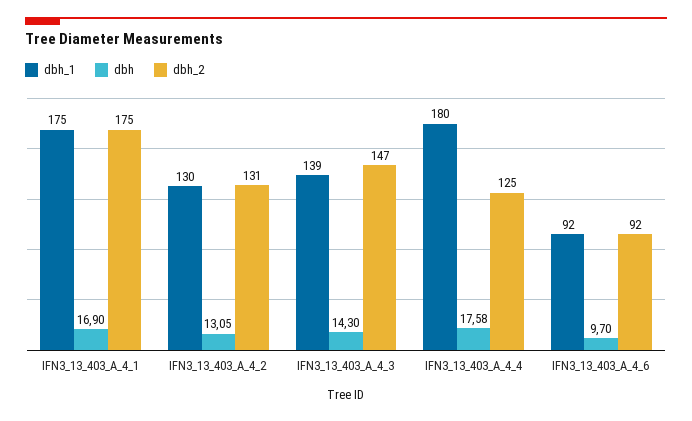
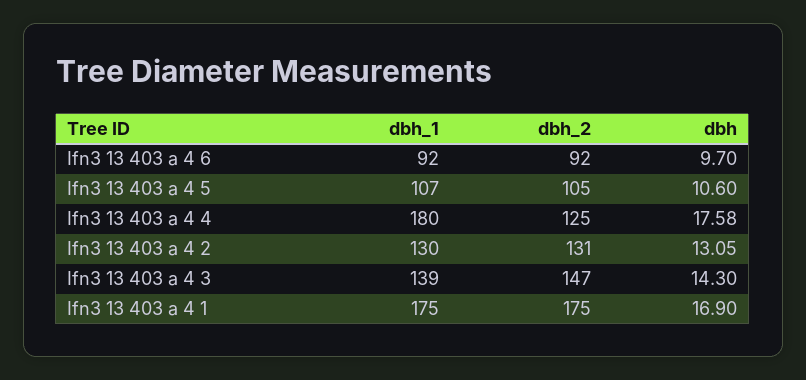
dbh_1, Ifn3 13 403 a 4 5: none -> 107
dbh_2, Ifn3 13 403 a 4 5: none -> 105
dbh, Ifn3 13 403 a 4 5: none -> 10.6

